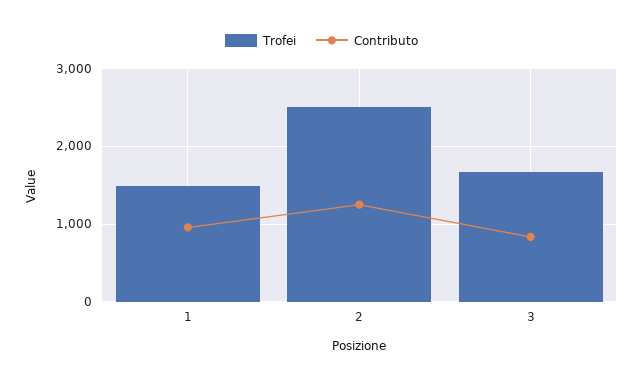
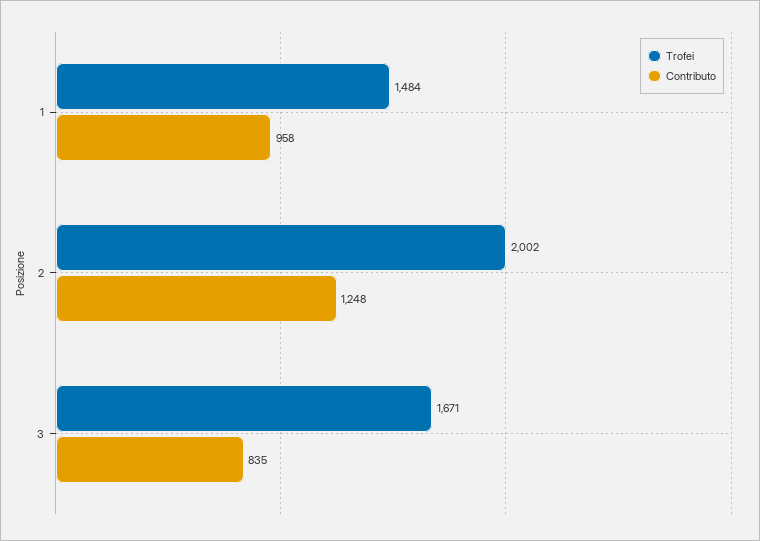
Trofei, 2: 2500 -> 2002

